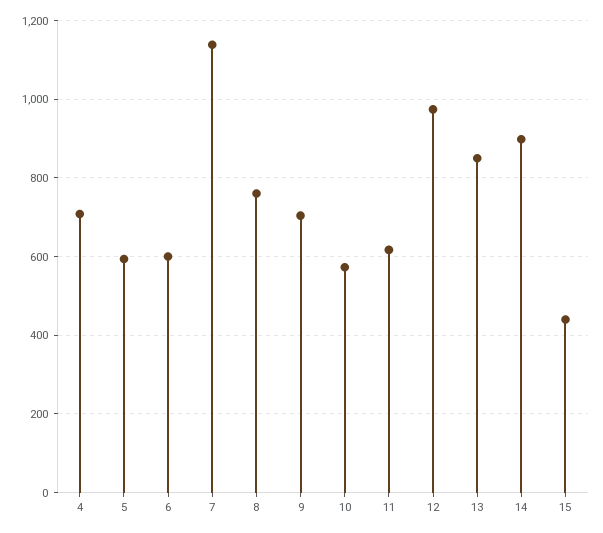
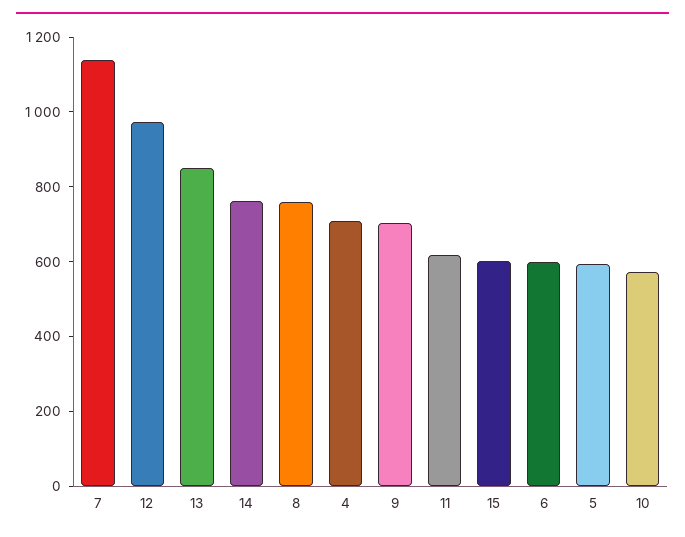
14: 900 -> 750
15: 440 -> 600

